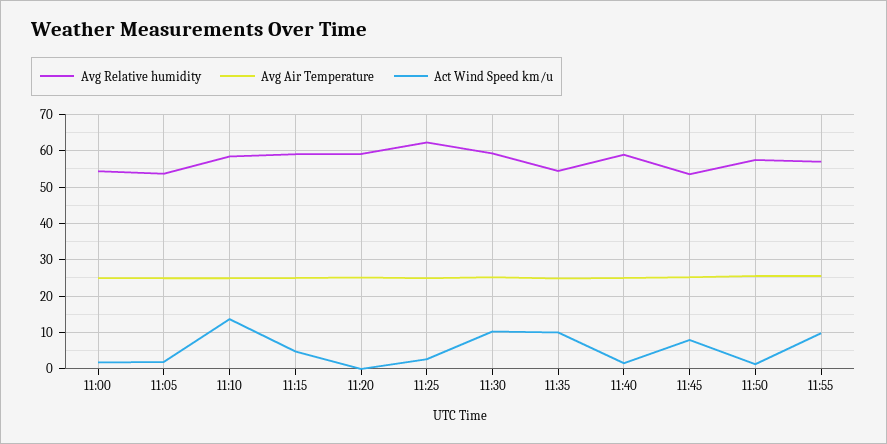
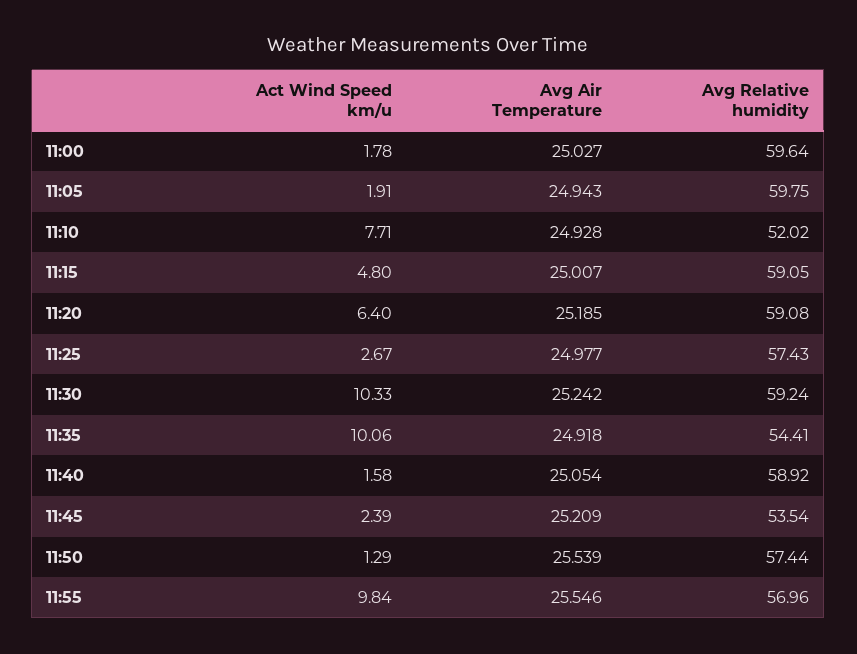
Avg Relative humidity, 11:00: 54 -> 59.64
Avg Relative humidity, 11:05: 54 -> 59.75
Avg Relative humidity, 11:10: 58 -> 52.02
Act Wind Speed km/u, 11:10: 14 -> 7.71
Act Wind Speed km/u, 11:20: 0 -> 6.4
Avg Relative humidity, 11:25: 62 -> 57.43
Act Wind Speed km/u, 11:45: 8 -> 2.39

